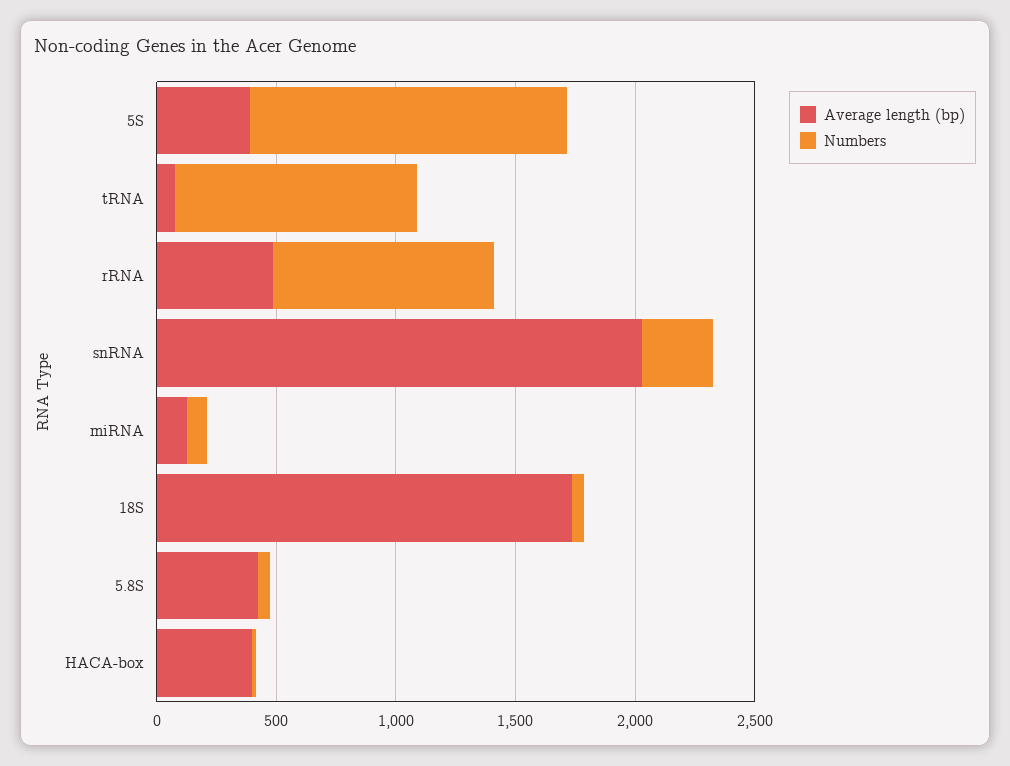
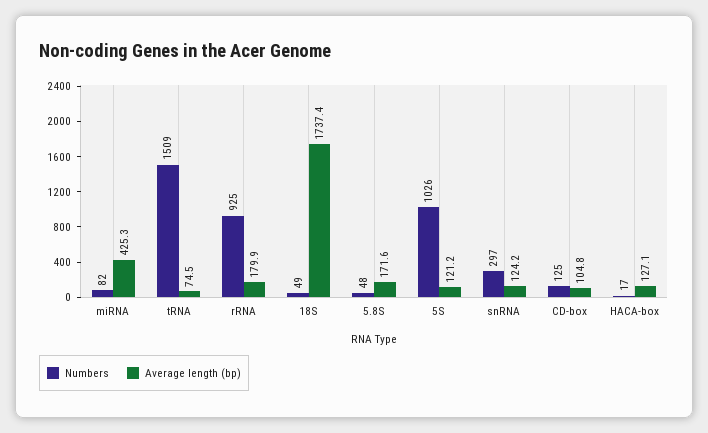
Average length (bp), 5S: 400 -> 121.2
Numbers, 5S: 1300 -> 1026
Numbers, tRNA: 1000 -> 1509
Average length (bp), rRNA: 500 -> 179.9
Average length (bp), snRNA: 2000 -> 124.2
Average length (bp), miRNA: 100 -> 425.3
Average length (bp), 5.8S: 400 -> 171.6
Average length (bp), HACA-box: 400 -> 127.1
Numbers, CD-box: none -> 125
Average length (bp), CD-box: none -> 104.8

